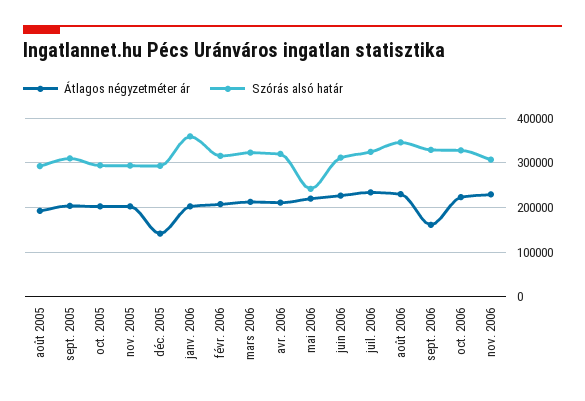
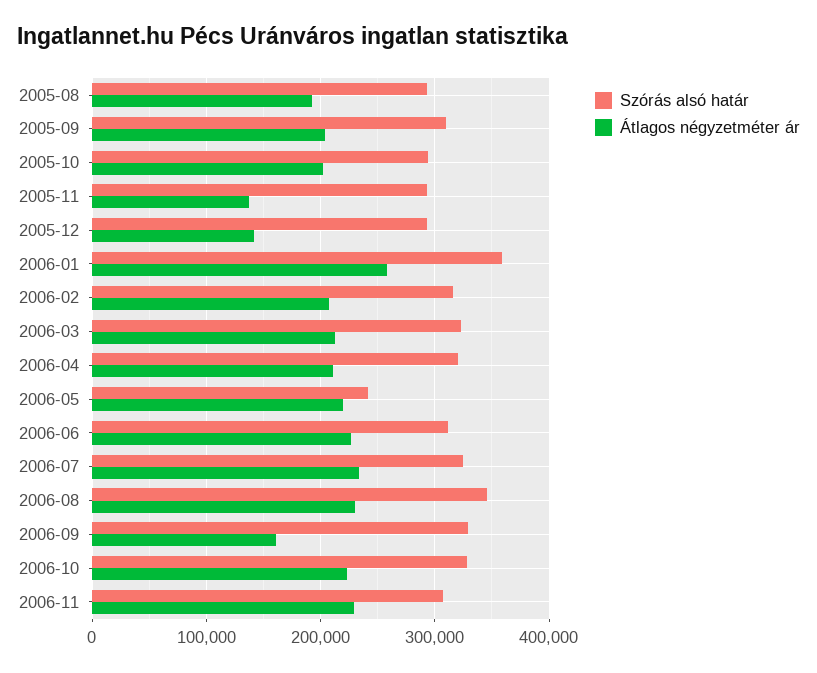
Átlagos négyzetméter ár, nov. 2005: 200000 -> 140000
Átlagos négyzetméter ár, janv. 2006: 200000 -> 260000

